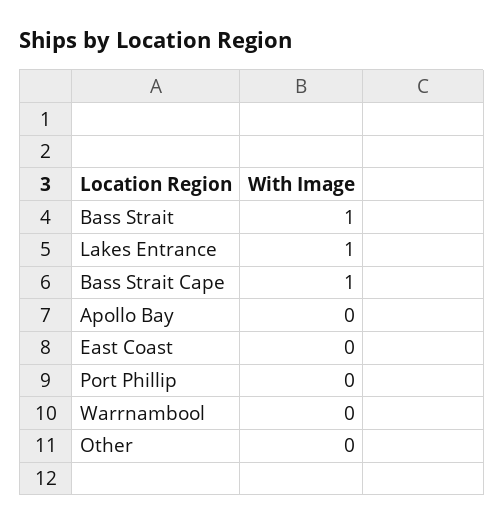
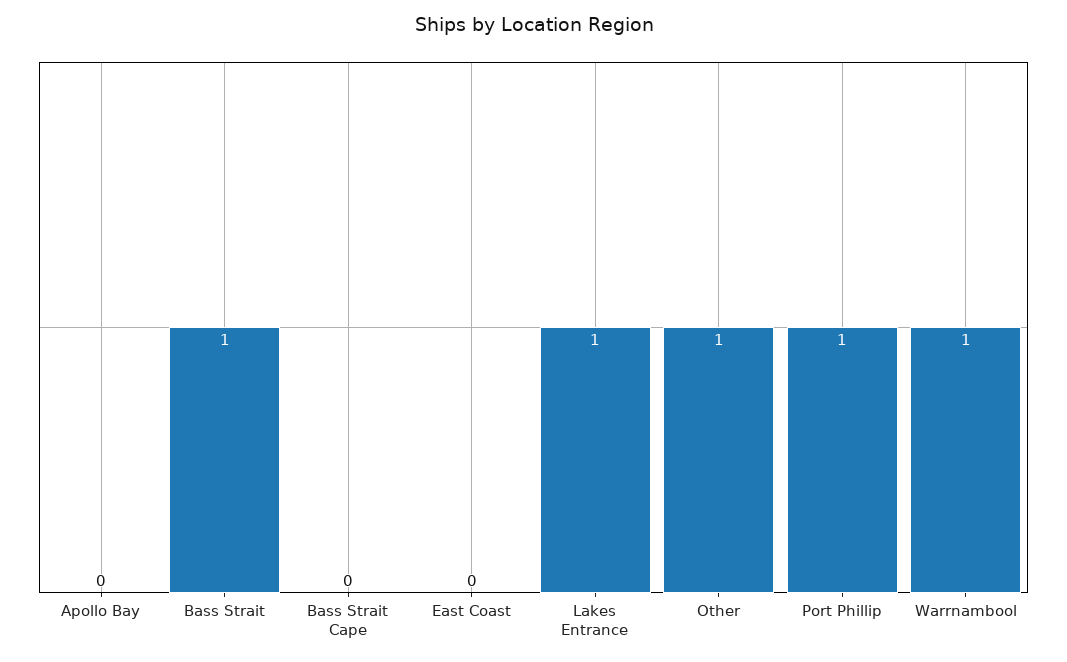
Bass Strait Cape: 1 -> 0
Port Phillip: 0 -> 1
Warrnambool: 0 -> 1
Other: 0 -> 1

